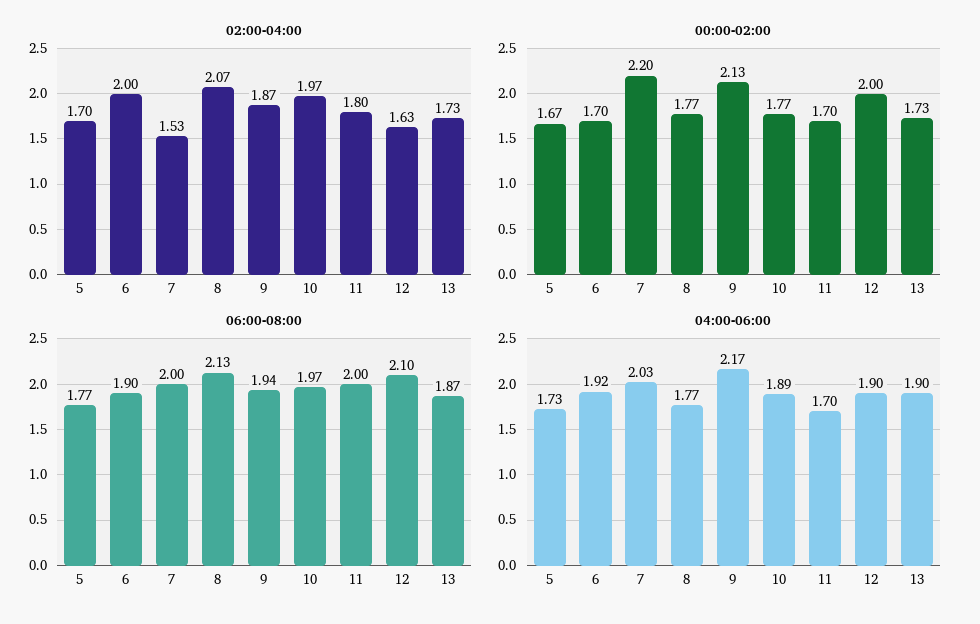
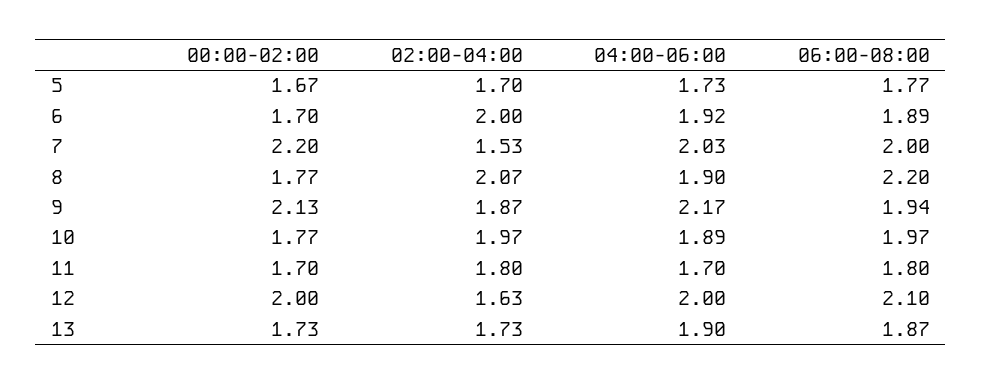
06:00-08:00, 6: 1.9 -> 1.89
06:00-08:00, 8: 2.13 -> 2.2
06:00-08:00, 11: 2 -> 1.8
04:00-06:00, 8: 1.77 -> 1.9
04:00-06:00, 12: 1.9 -> 2

